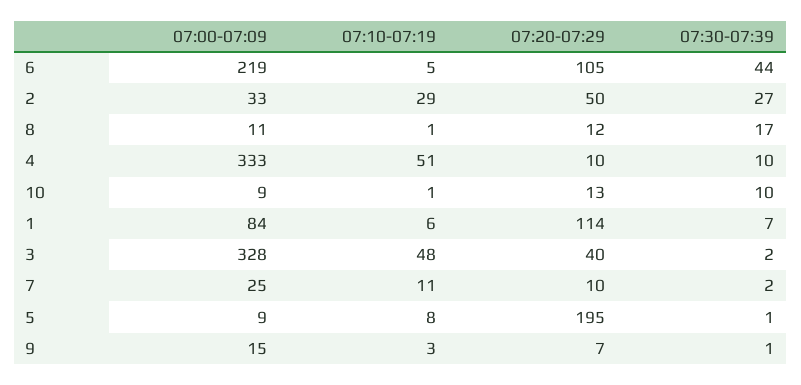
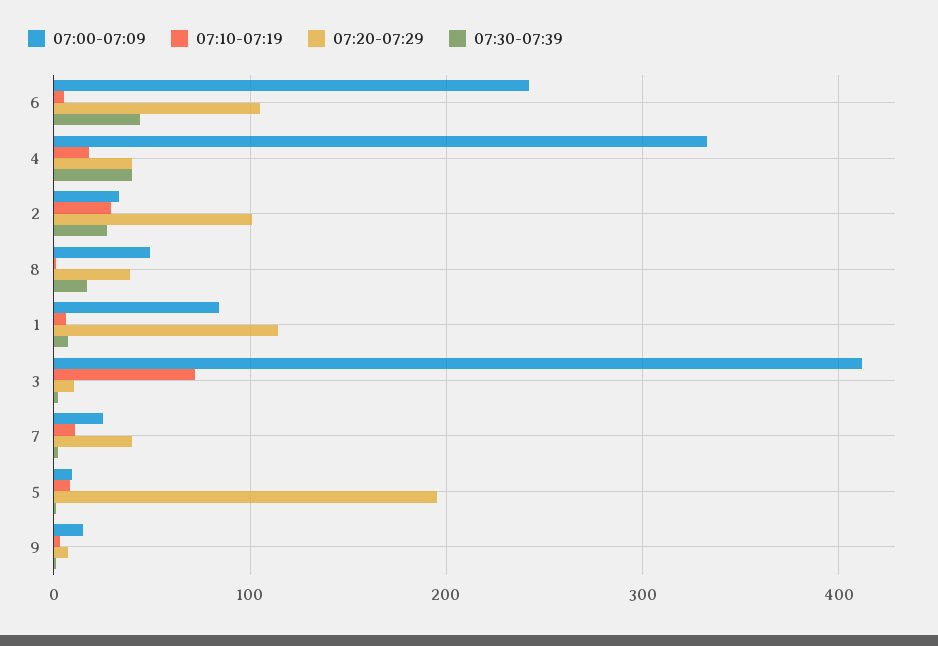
07:00-07:09, 6: 219 -> 240
07:20-07:29, 2: 50 -> 100
07:00-07:09, 8: 11 -> 50
07:20-07:29, 8: 12 -> 40
07:10-07:19, 4: 51 -> 20
07:20-07:29, 4: 10 -> 40
07:30-07:39, 4: 10 -> 40
07:00-07:09, 10: 9 -> none
07:10-07:19, 10: 1 -> none
07:20-07:29, 10: 13 -> none
07:30-07:39, 10: 10 -> none
07:00-07:09, 3: 328 -> 410
07:10-07:19, 3: 48 -> 70
07:20-07:29, 3: 40 -> 10
07:20-07:29, 7: 10 -> 40

